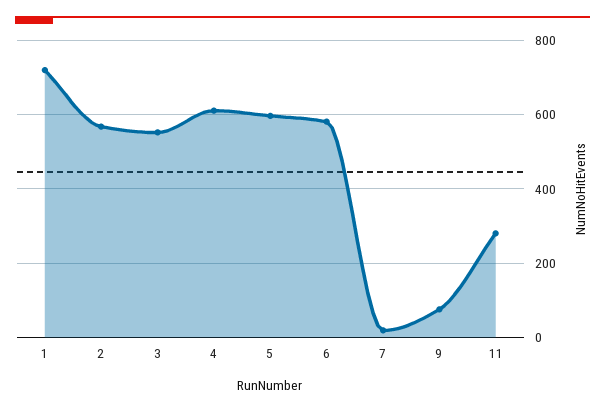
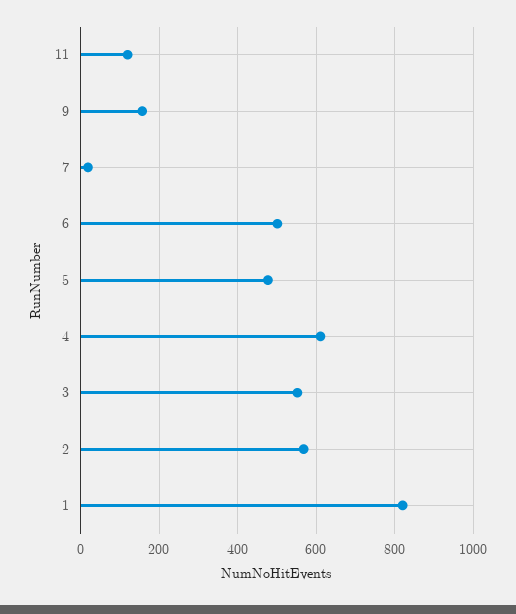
1: 720 -> 820
5: 600 -> 480
6: 580 -> 500
9: 80 -> 160
11: 280 -> 120

